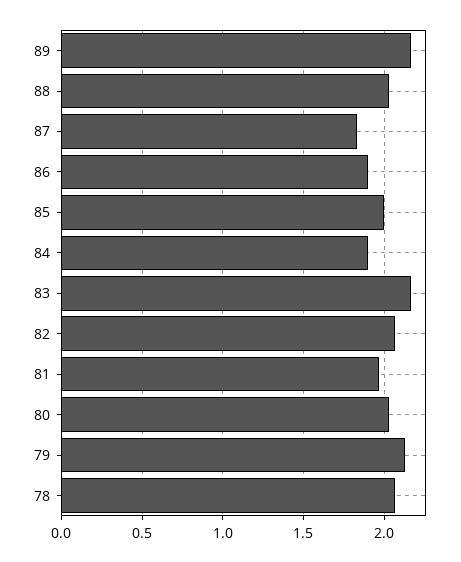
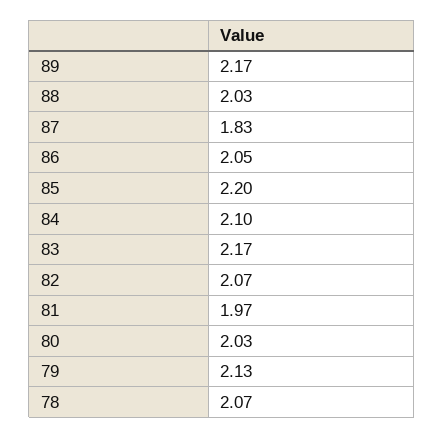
86: 1.9 -> 2.05
85: 2 -> 2.2
84: 1.9 -> 2.1

